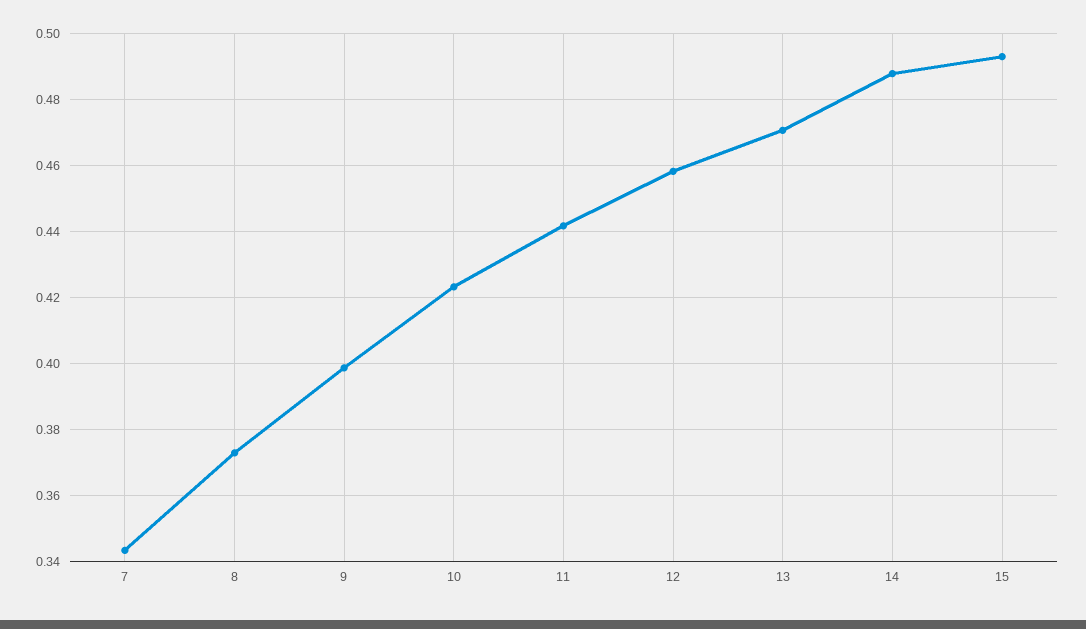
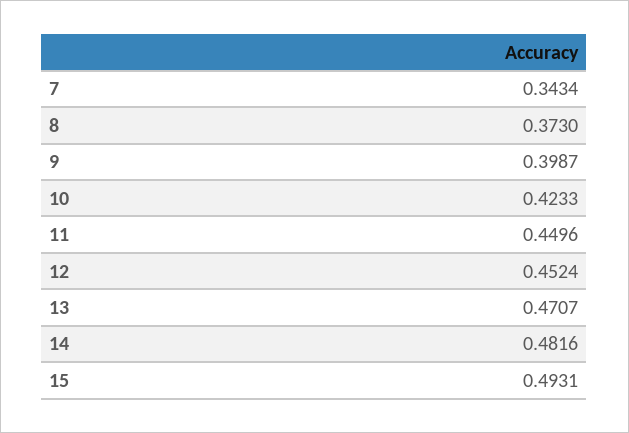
11: 0.442 -> 0.4496
12: 0.458 -> 0.4524
14: 0.488 -> 0.4816

